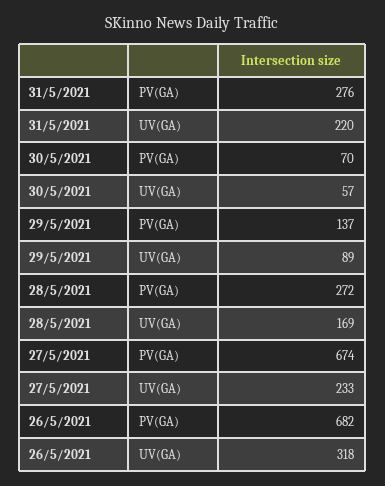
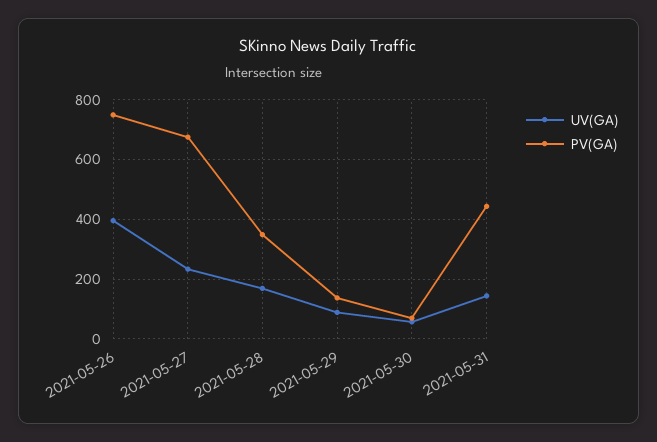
PV(GA), 31/5/2021: 276 -> 450
UV(GA), 31/5/2021: 220 -> 150
PV(GA), 28/5/2021: 272 -> 350
PV(GA), 26/5/2021: 682 -> 750
UV(GA), 26/5/2021: 318 -> 400

